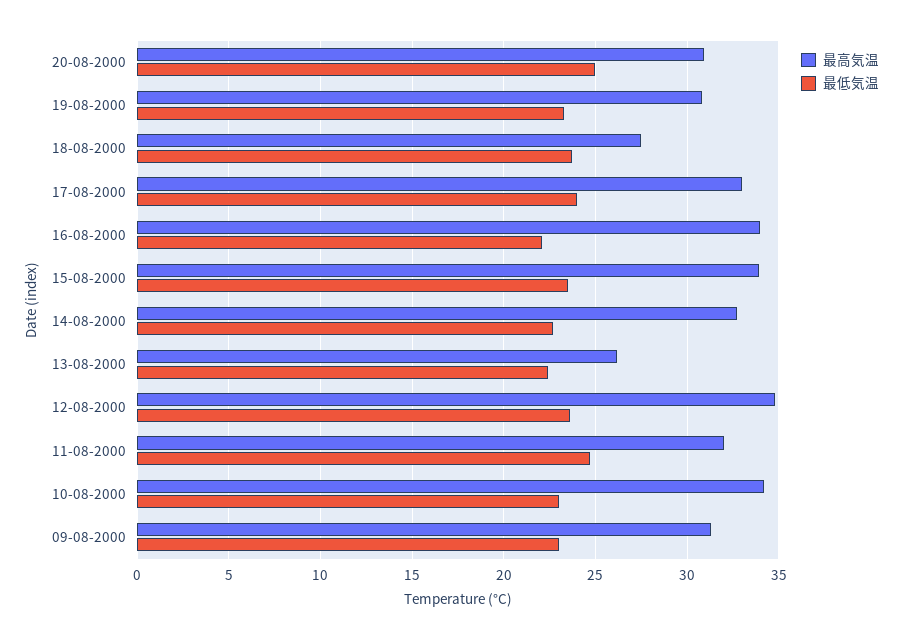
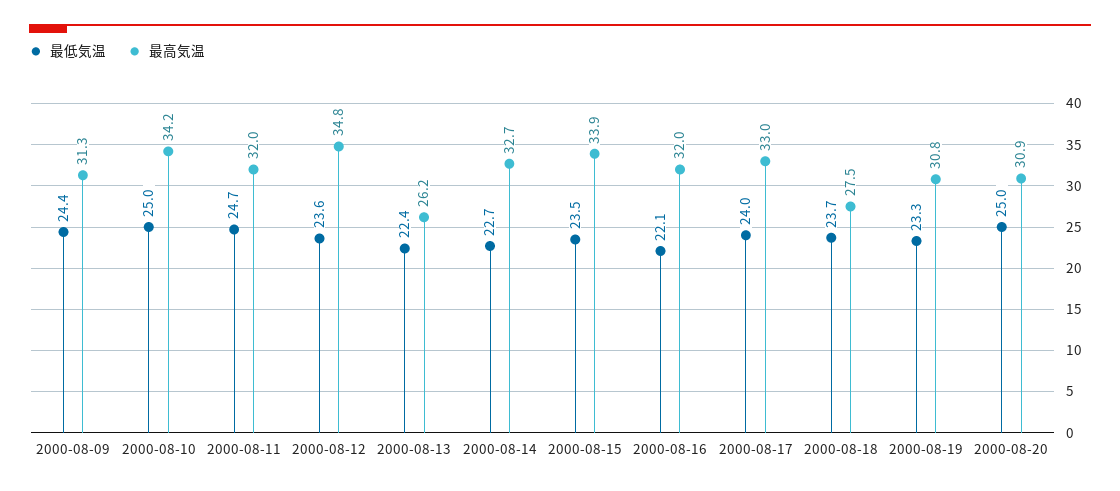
最高気温, 16-08-2000: 34 -> 32
最低気温, 10-08-2000: 23 -> 25
最低気温, 09-08-2000: 23 -> 24.4

